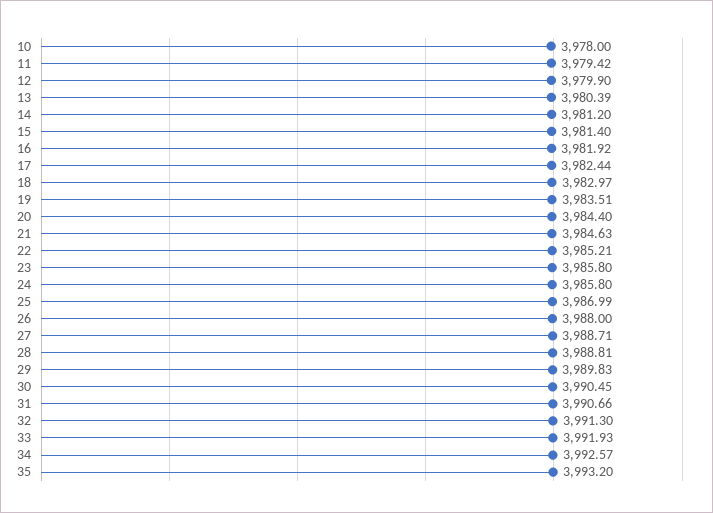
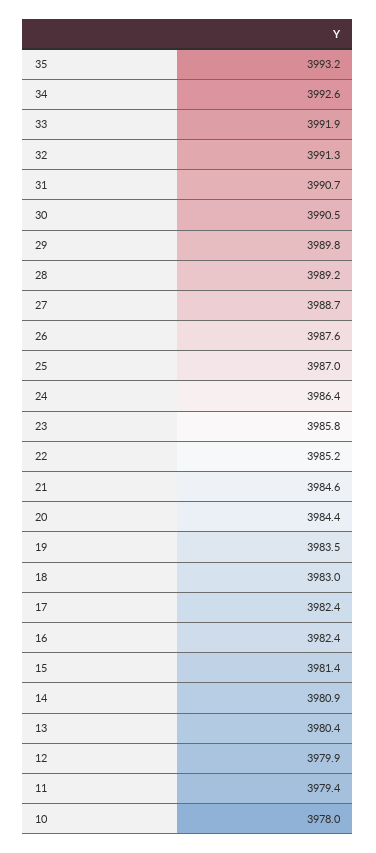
14: 3981.2 -> 3980.9
16: 3981.92 -> 3982.4
24: 3985.8 -> 3986.4
26: 3988 -> 3987.6
28: 3988.81 -> 3989.2

